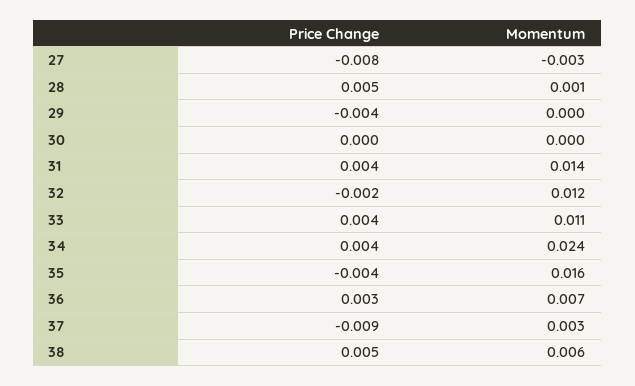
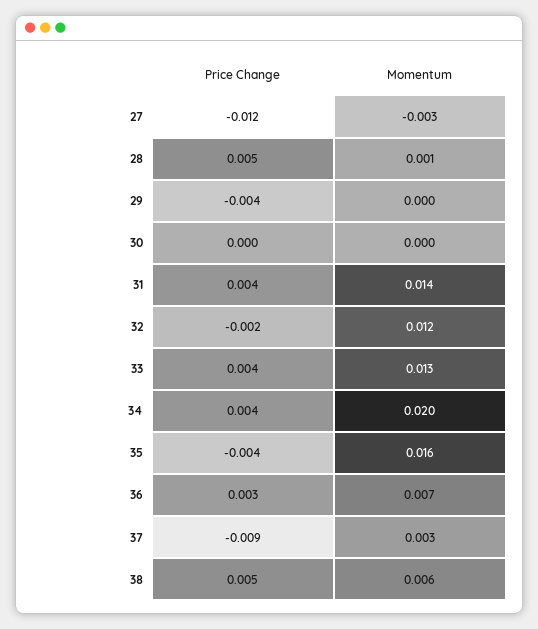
Price Change, 27: -0.008 -> -0.012
Momentum, 33: 0.011 -> 0.013
Momentum, 34: 0.024 -> 0.02

